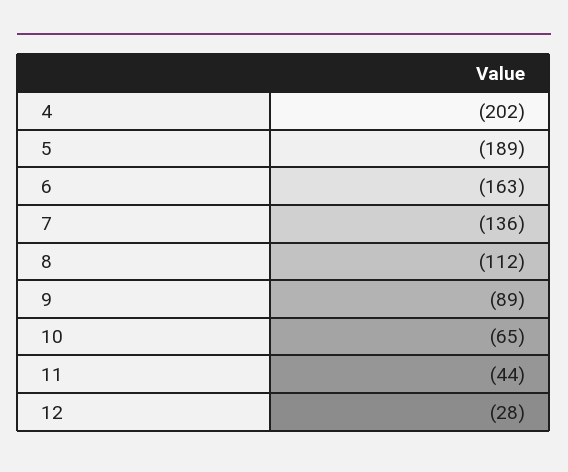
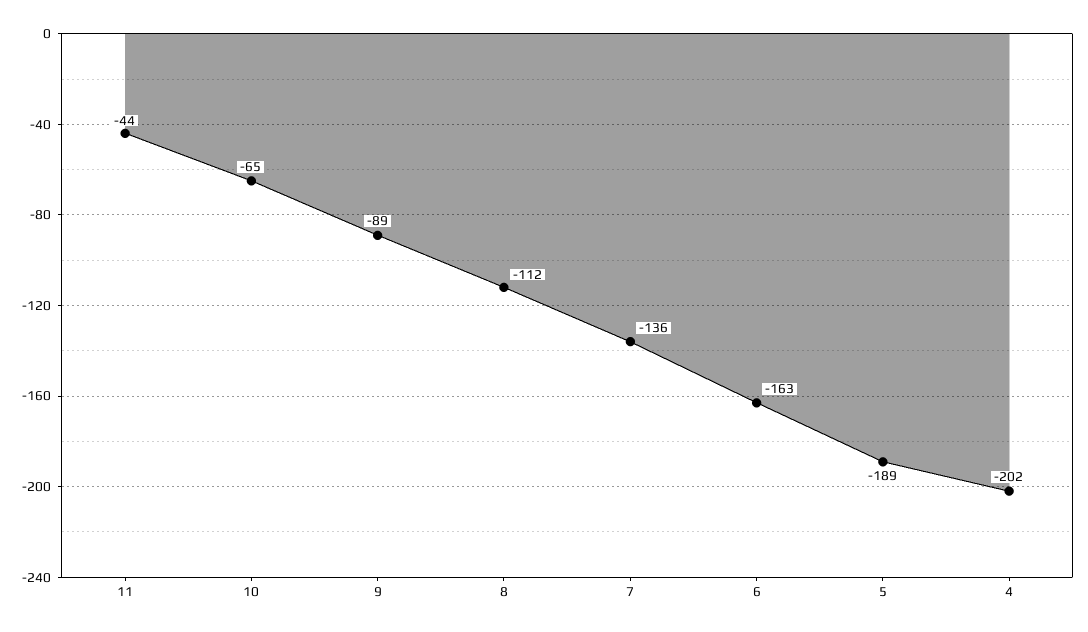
12: -28 -> none

